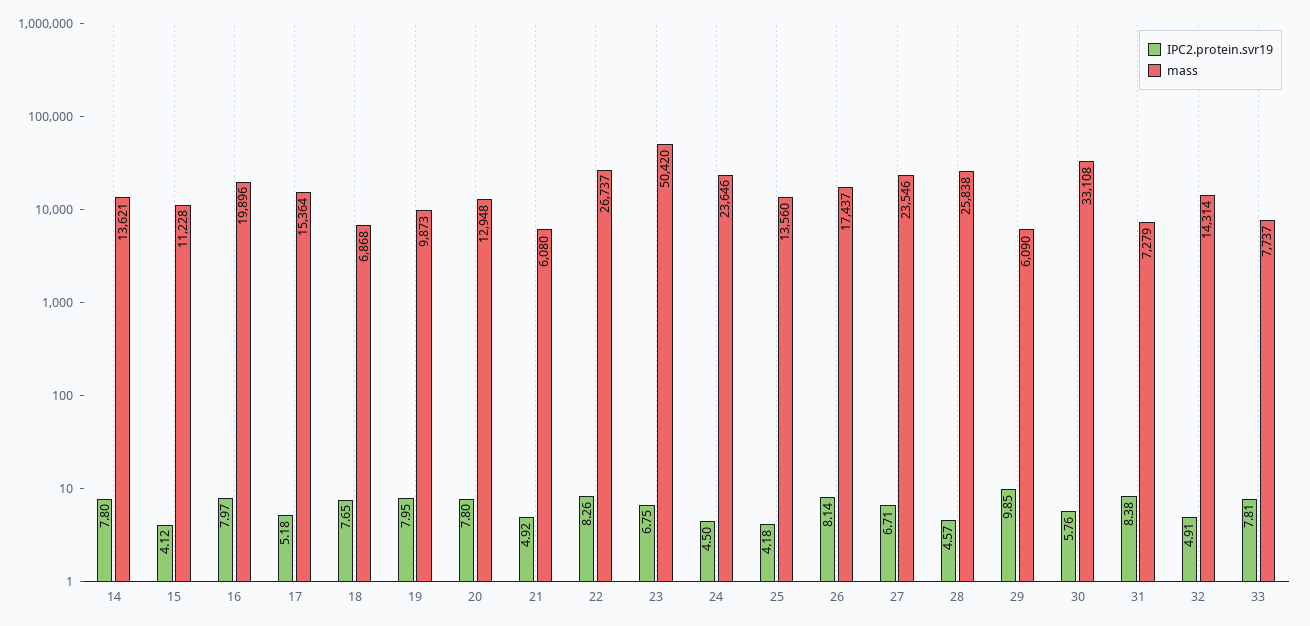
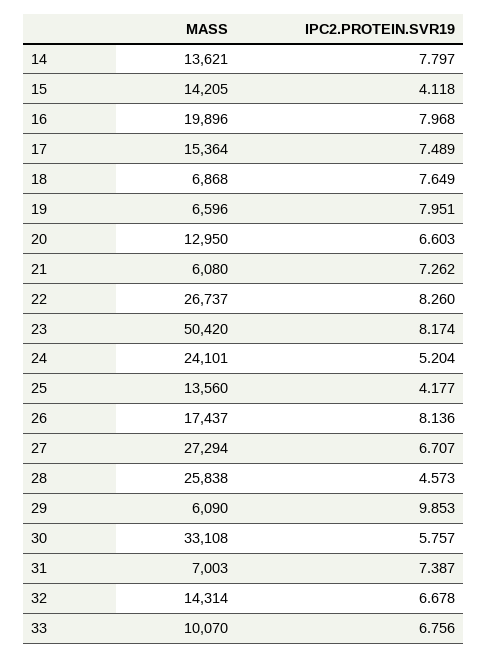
mass, 15: 11228 -> 14205
IPC2.protein.svr19, 17: 5.18 -> 7.489
mass, 19: 9873 -> 6596
IPC2.protein.svr19, 20: 7.8 -> 6.603
mass, 20: 12948 -> 12950
IPC2.protein.svr19, 21: 4.92 -> 7.262
IPC2.protein.svr19, 23: 6.75 -> 8.174
IPC2.protein.svr19, 24: 4.5 -> 5.204
mass, 24: 23646 -> 24101
mass, 27: 23546 -> 27294
IPC2.protein.svr19, 31: 8.38 -> 7.387
mass, 31: 7279 -> 7003
IPC2.protein.svr19, 32: 4.91 -> 6.678
IPC2.protein.svr19, 33: 7.81 -> 6.756
mass, 33: 7737 -> 10070

